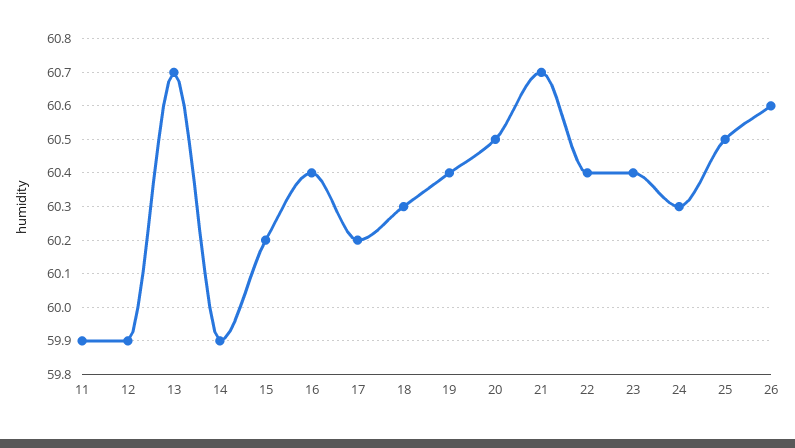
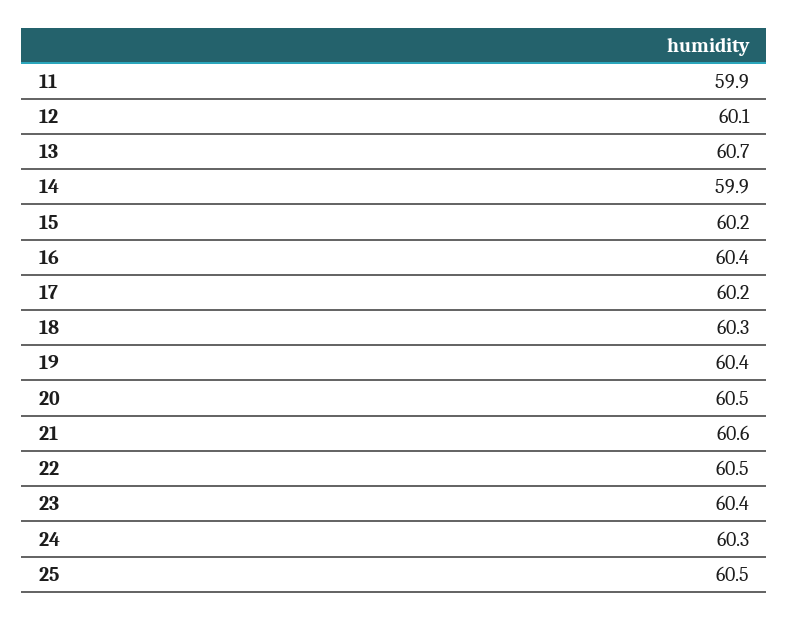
12: 59.9 -> 60.1
21: 60.7 -> 60.6
22: 60.4 -> 60.5
26: 60.6 -> none

